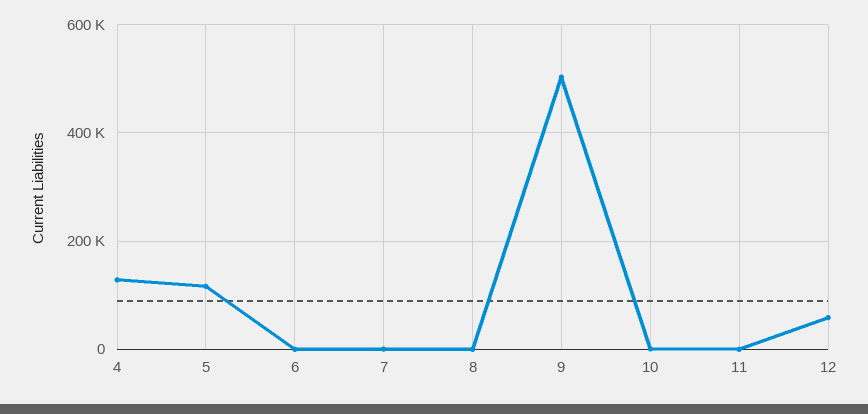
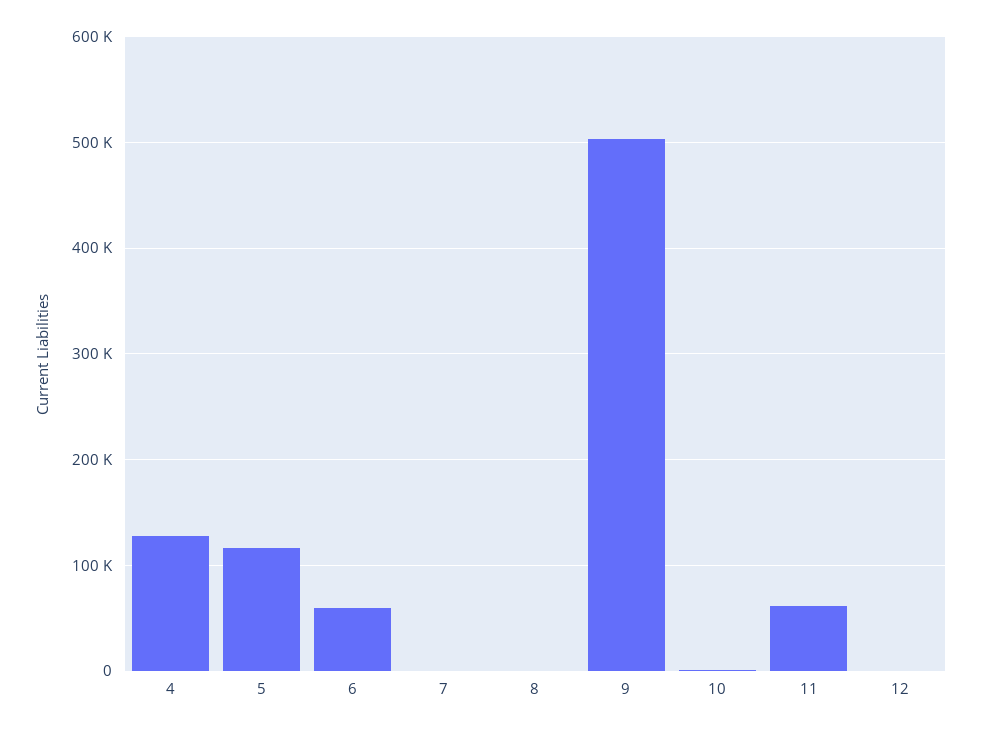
6: 0 -> 60000
11: 0 -> 60000
12: 60000 -> 0

